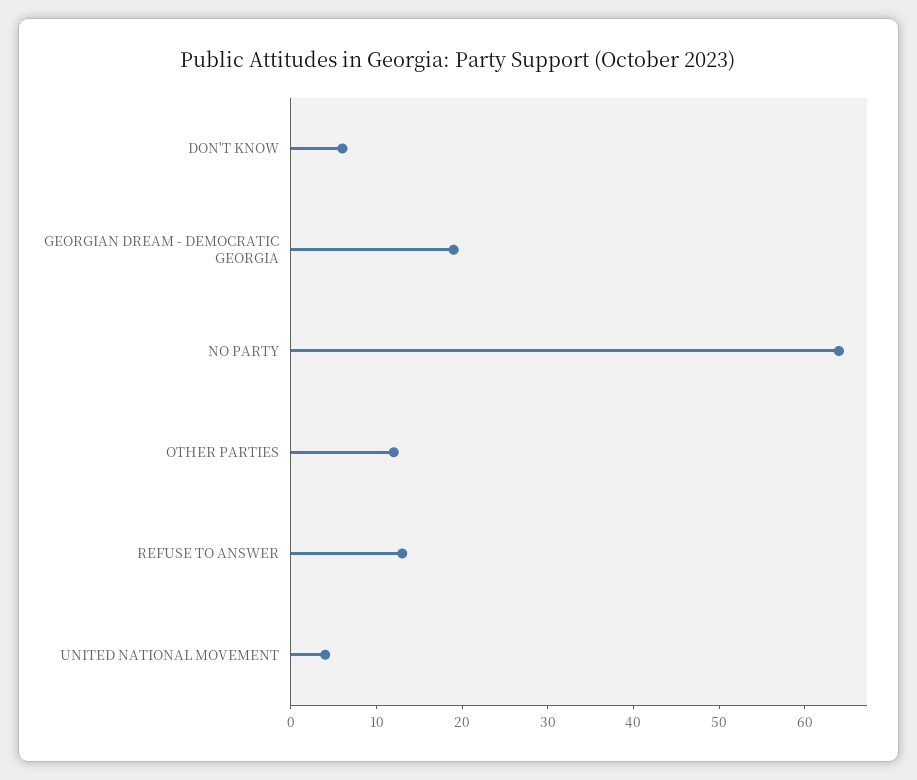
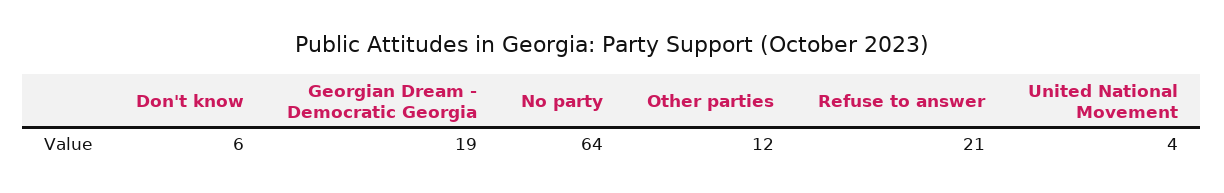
REFUSE TO ANSWER: 13 -> 21

